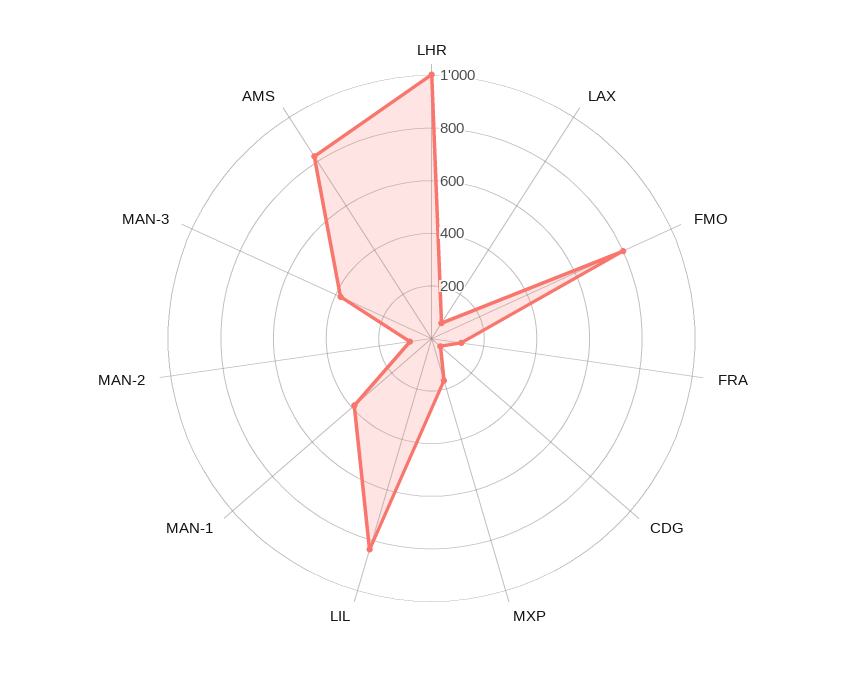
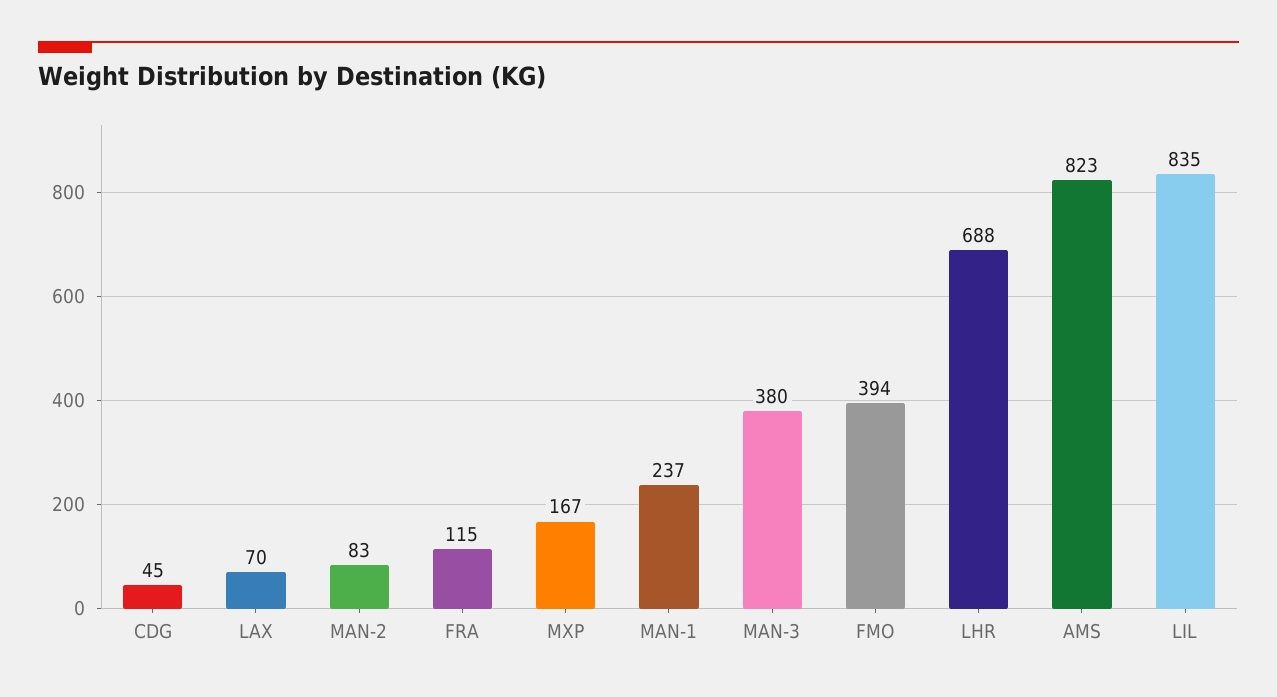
LHR: 1000 -> 688
FMO: 800 -> 394
MAN-1: 400 -> 237

